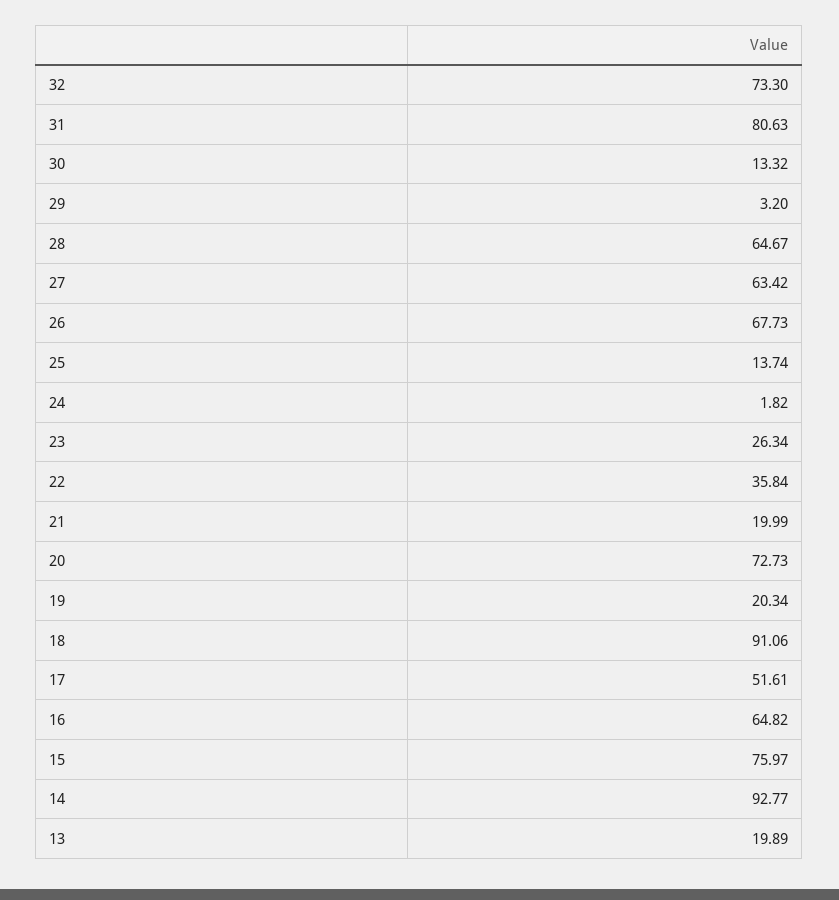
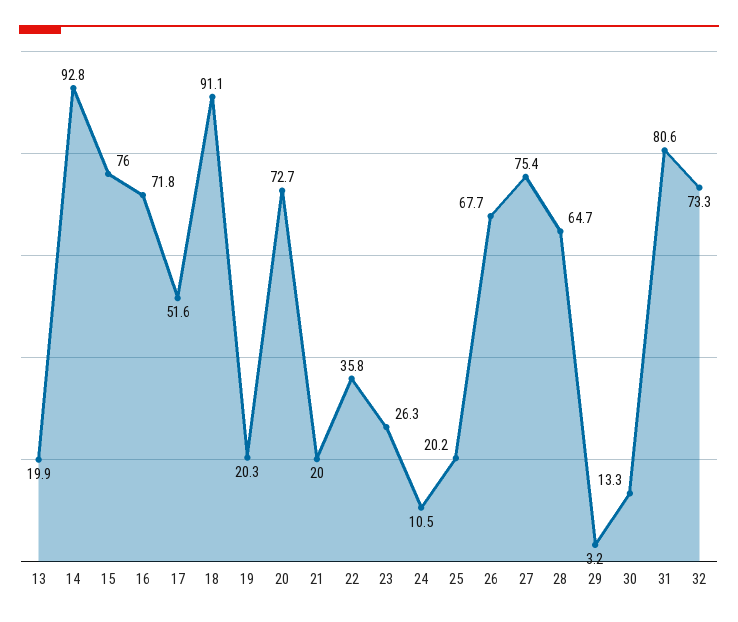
27: 63.42 -> 75.4
25: 13.74 -> 20.2
24: 1.82 -> 10.5
16: 64.82 -> 71.8

